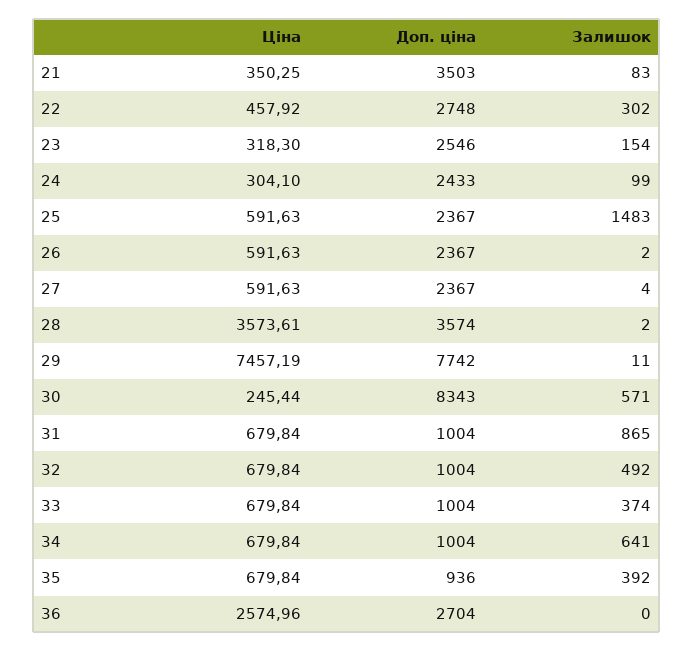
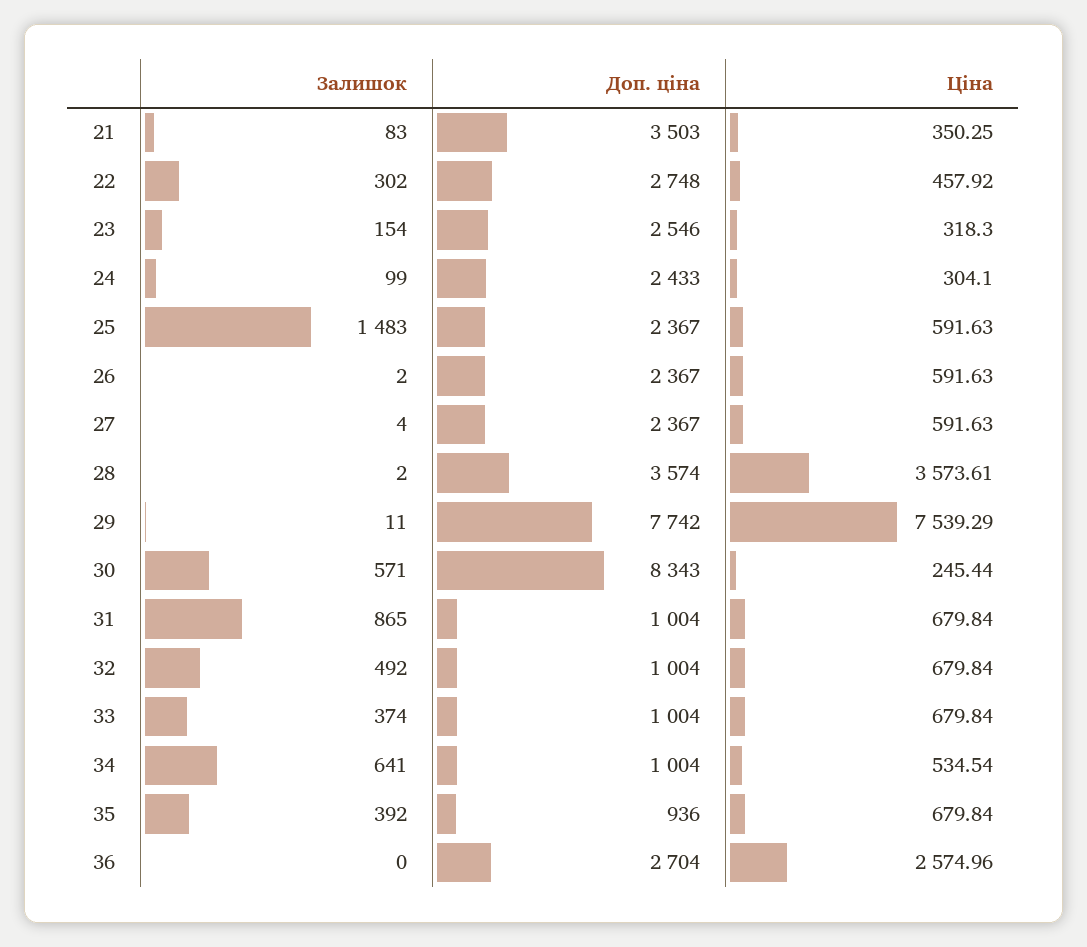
Ціна, 29: 7457.19 -> 7539.29
Ціна, 34: 679.84 -> 534.54

